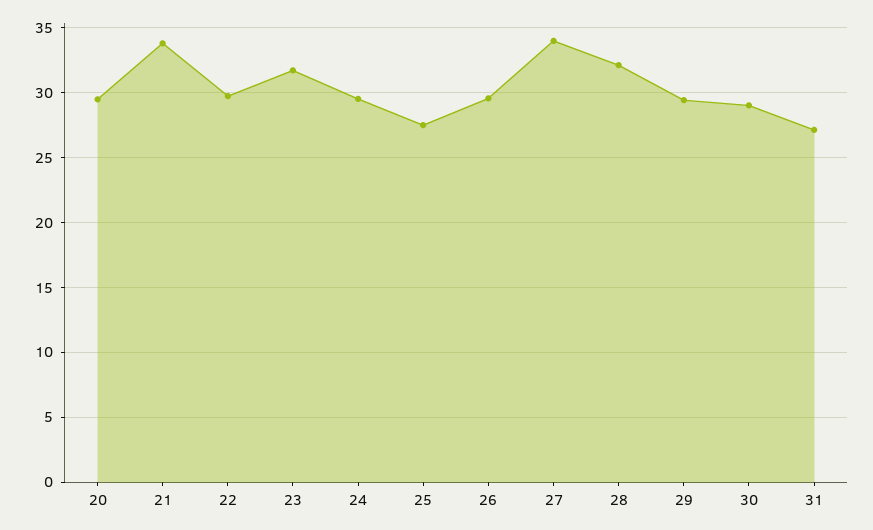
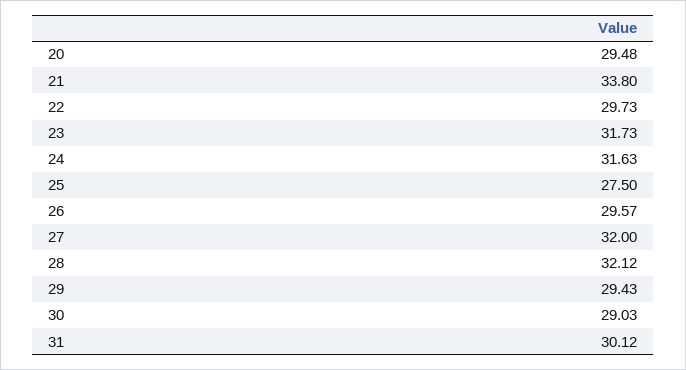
24: 29.5 -> 31.63
27: 34 -> 32
31: 27 -> 30.12

